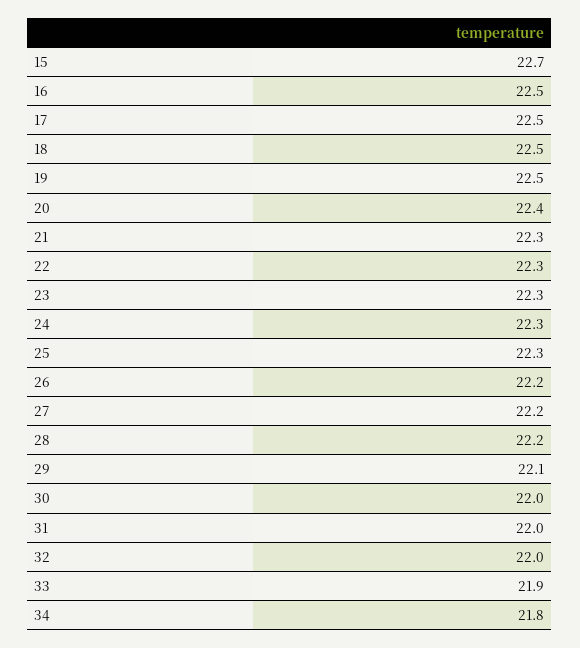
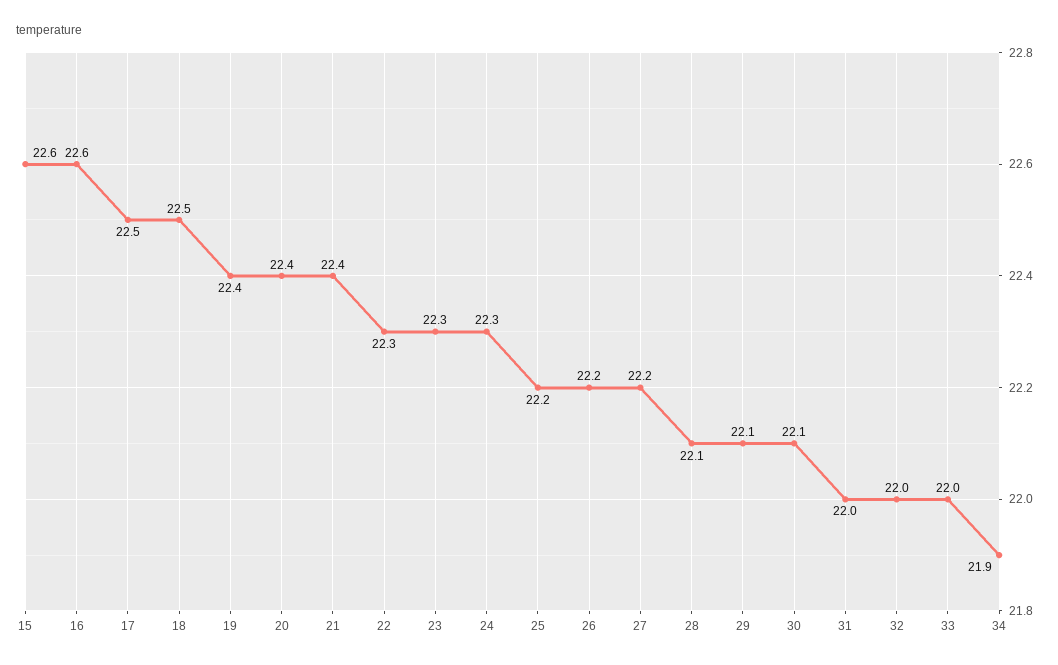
15: 22.7 -> 22.6
16: 22.5 -> 22.6
19: 22.5 -> 22.4
21: 22.3 -> 22.4
25: 22.3 -> 22.2
28: 22.2 -> 22.1
30: 22 -> 22.1
33: 21.9 -> 22
34: 21.8 -> 21.9

